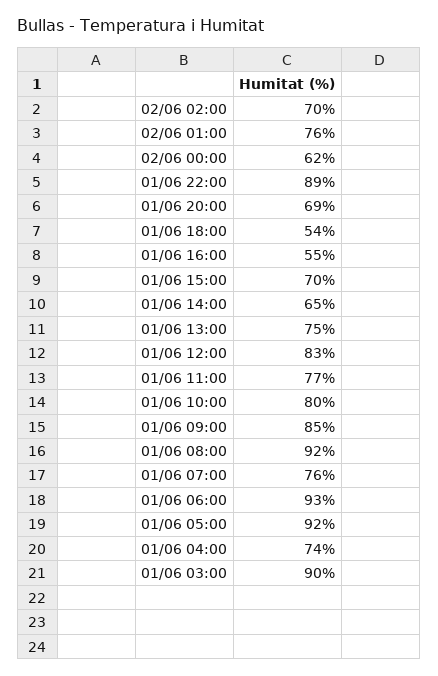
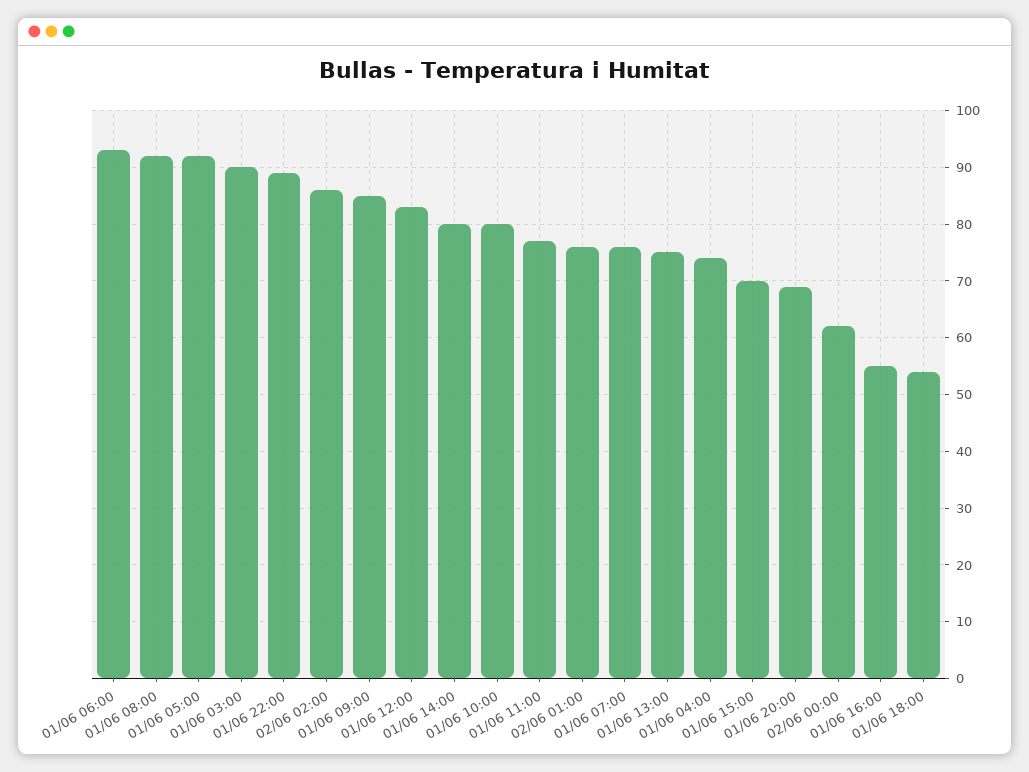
02/06 02:00: 70 -> 85
01/06 14:00: 65 -> 80

